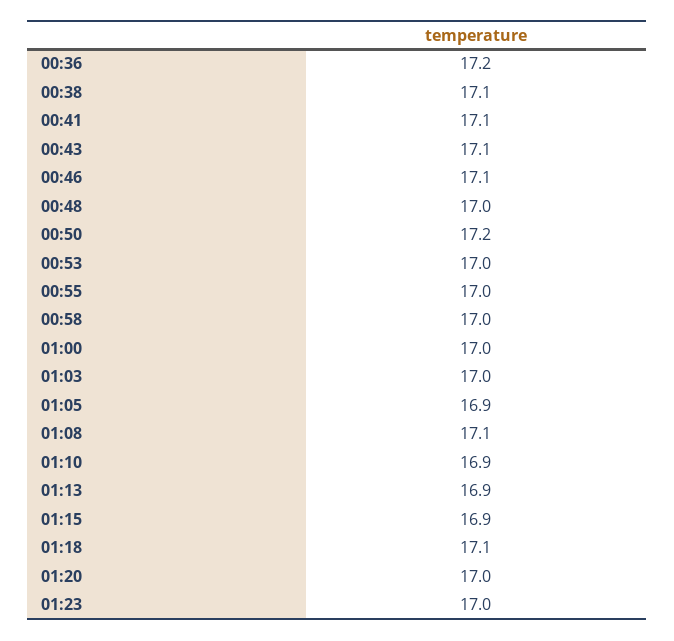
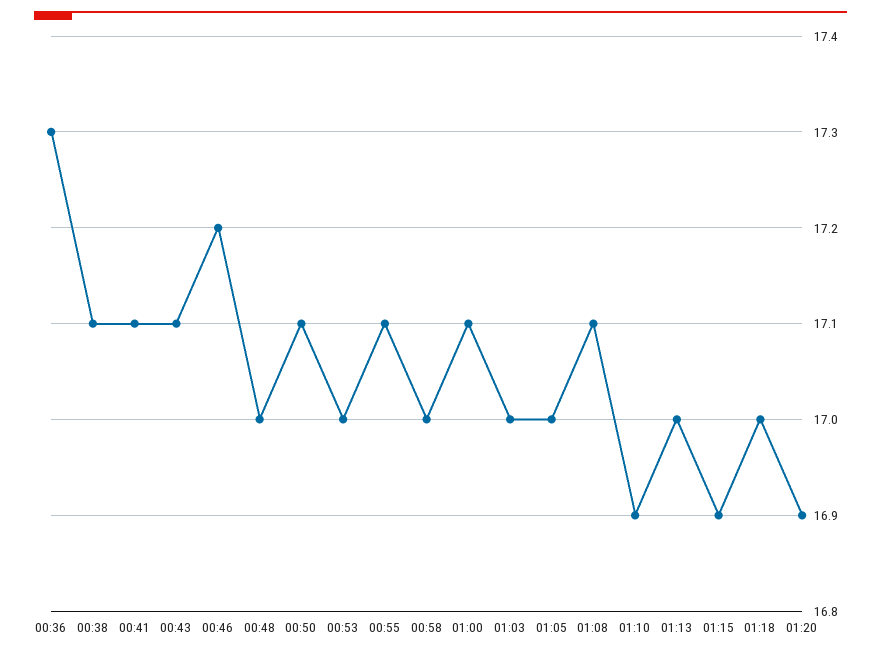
00:36: 17.2 -> 17.3
00:46: 17.1 -> 17.2
00:50: 17.2 -> 17.1
00:55: 17 -> 17.1
01:00: 17 -> 17.1
01:05: 16.9 -> 17
01:13: 16.9 -> 17
01:18: 17.1 -> 17
01:20: 17 -> 16.9
01:23: 17 -> none

